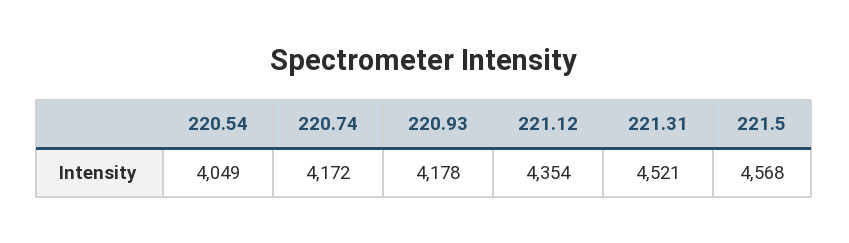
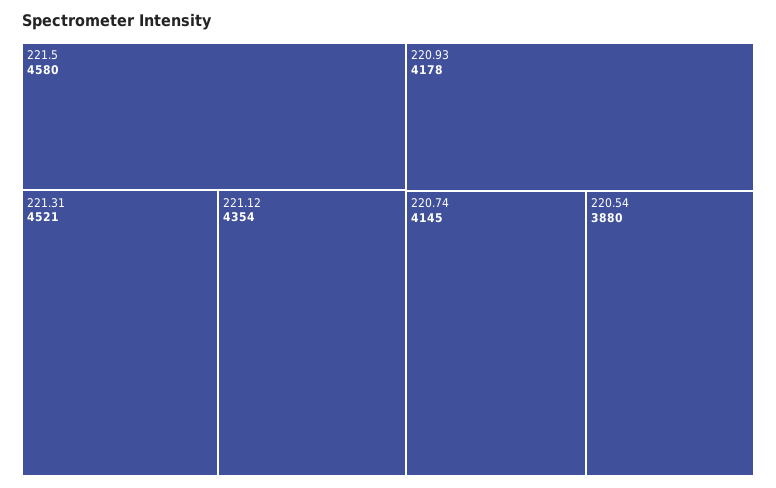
220.54: 4049 -> 3880
220.74: 4172 -> 4145
221.5: 4568 -> 4580

